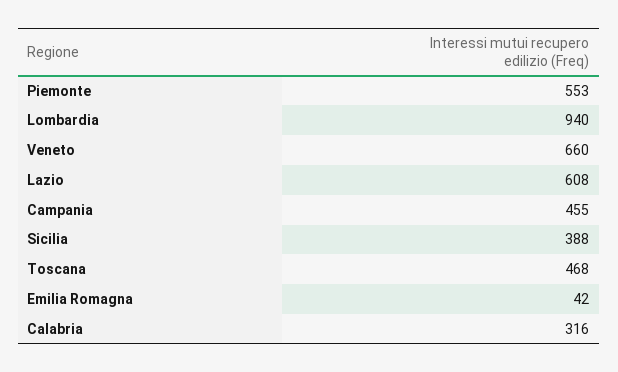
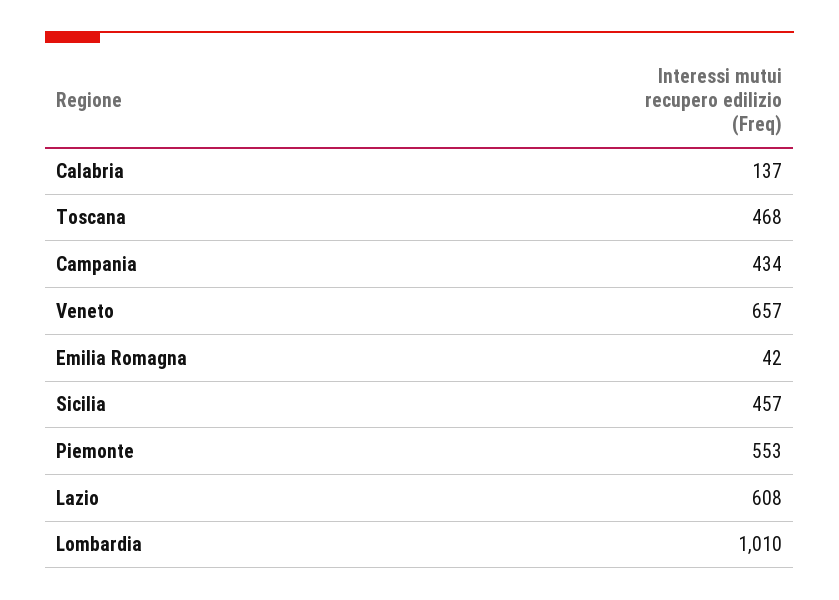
Lombardia: 940 -> 1010
Veneto: 660 -> 657
Campania: 455 -> 434
Sicilia: 388 -> 457
Calabria: 316 -> 137

